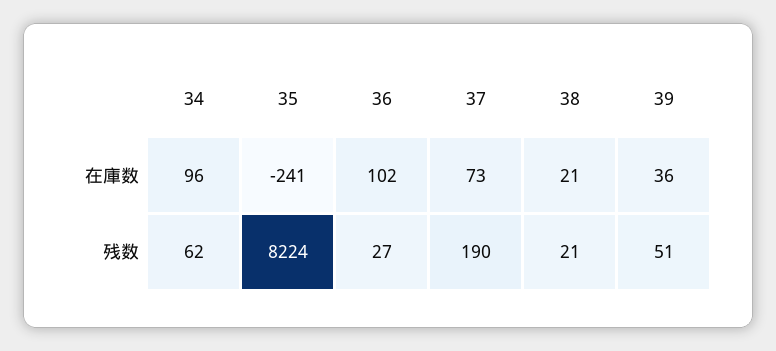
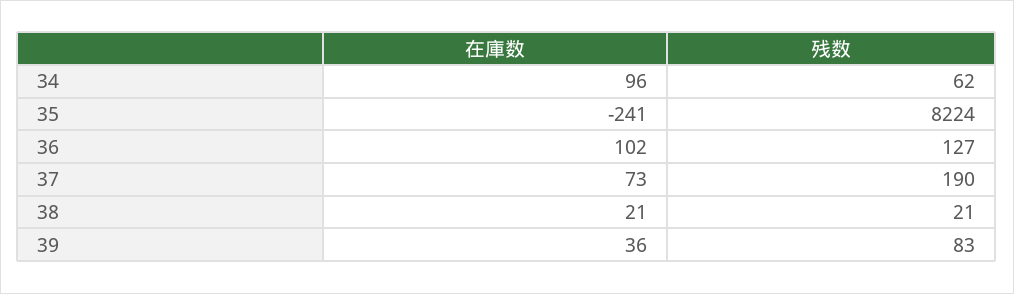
36, 残数: 27 -> 127
39, 残数: 51 -> 83

